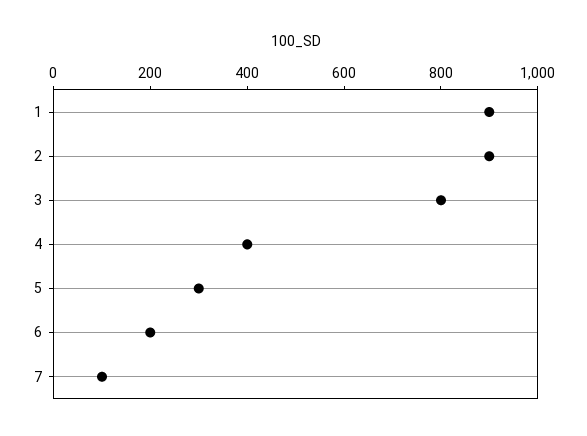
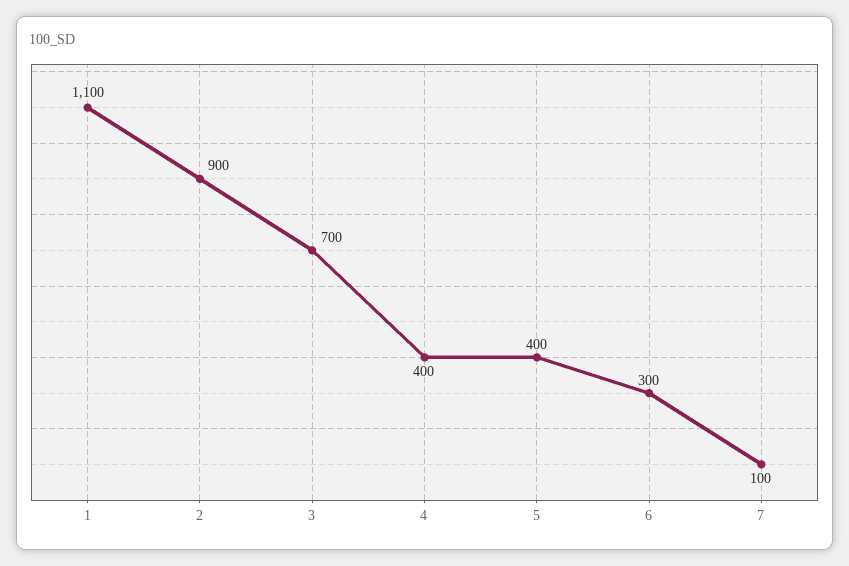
1: 900 -> 1100
3: 800 -> 700
5: 300 -> 400
6: 200 -> 300

